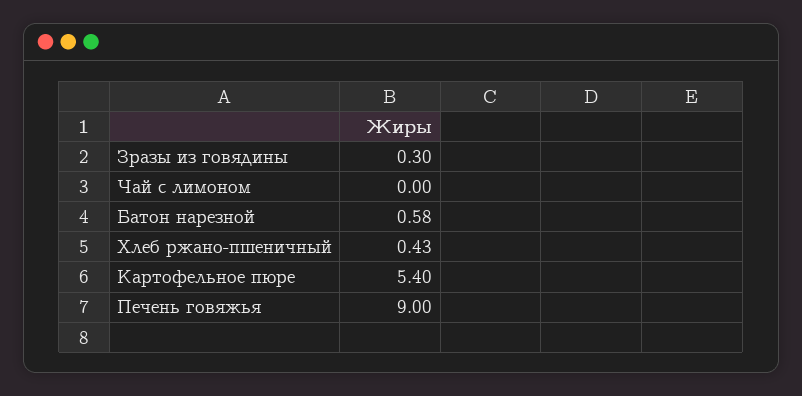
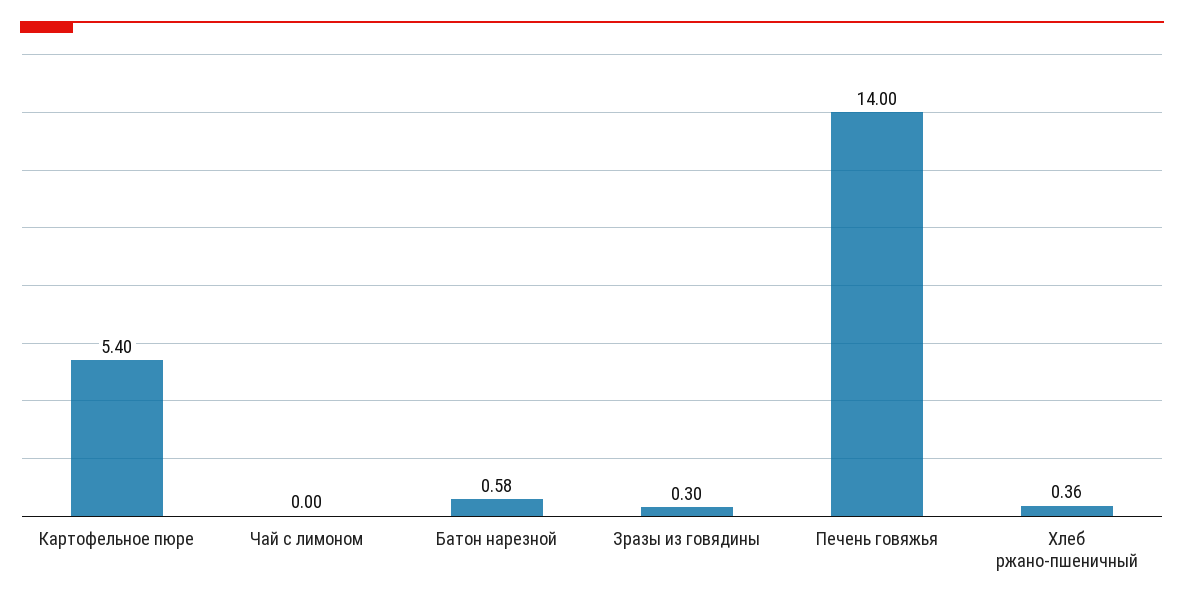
Хлеб ржано-пшеничный: 0.43 -> 0.36
Печень говяжья: 9 -> 14

